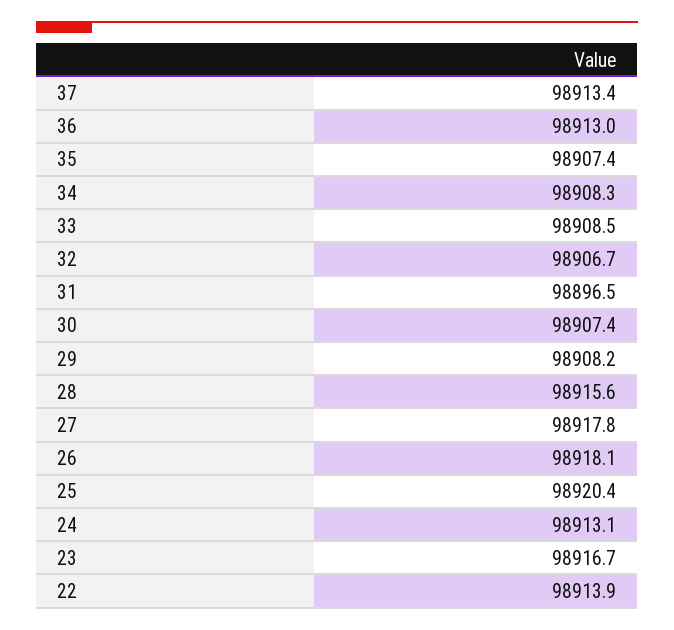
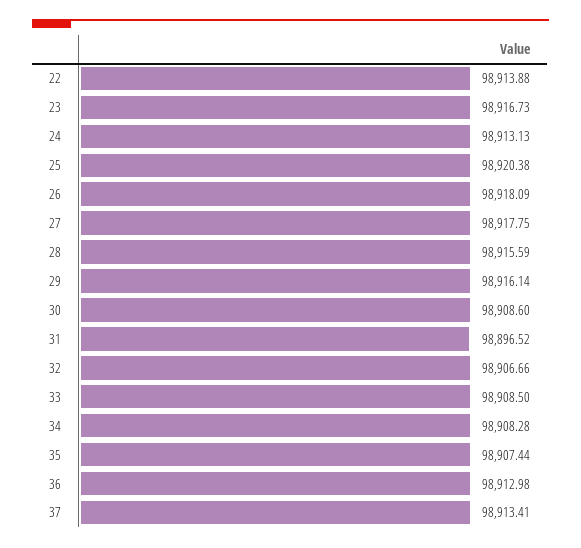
30: 98907.4 -> 98908.6
29: 98908.2 -> 98916.14

